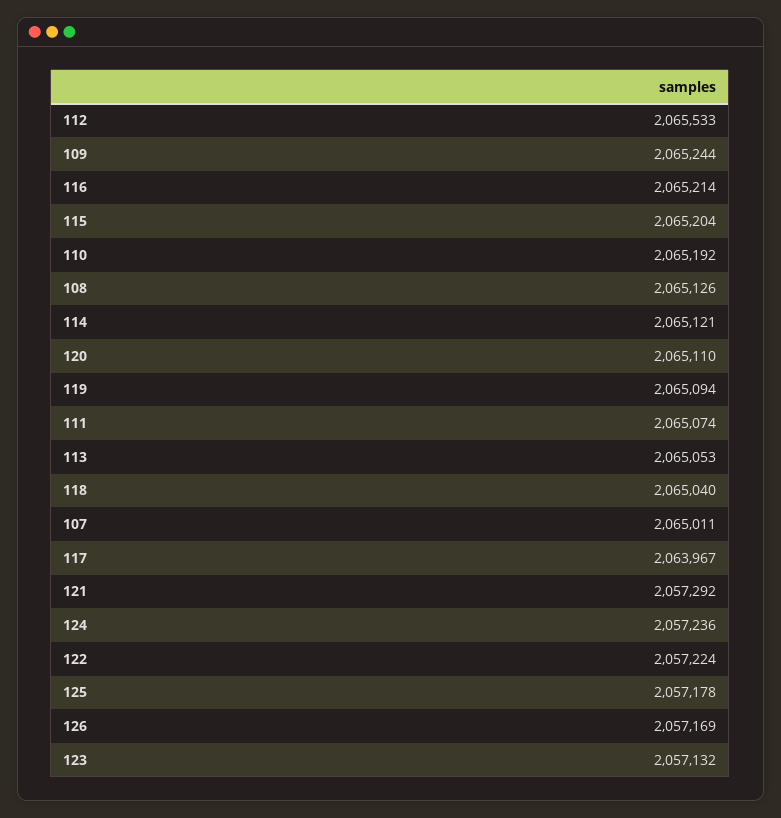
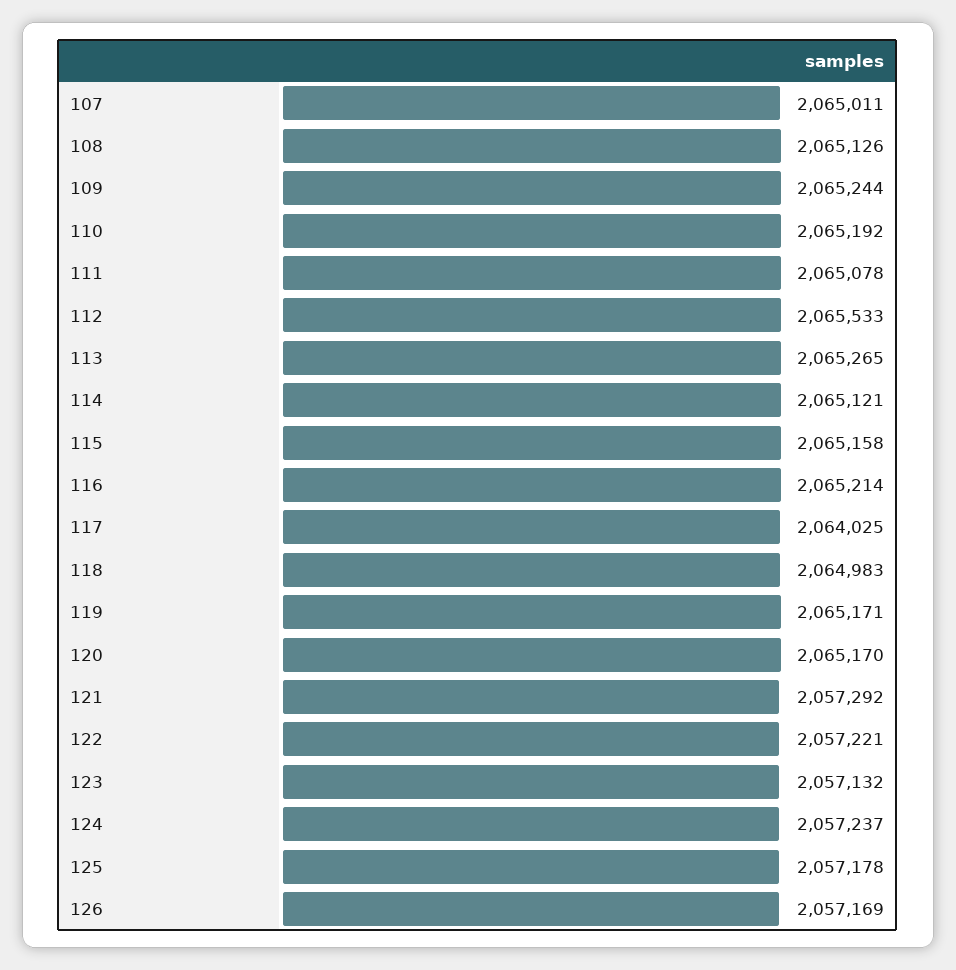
115: 2065204 -> 2065158
120: 2065110 -> 2065170
119: 2065094 -> 2065171
111: 2065074 -> 2065078
113: 2065053 -> 2065265
118: 2065040 -> 2064983
117: 2063967 -> 2064025
124: 2057236 -> 2057237
122: 2057224 -> 2057221

